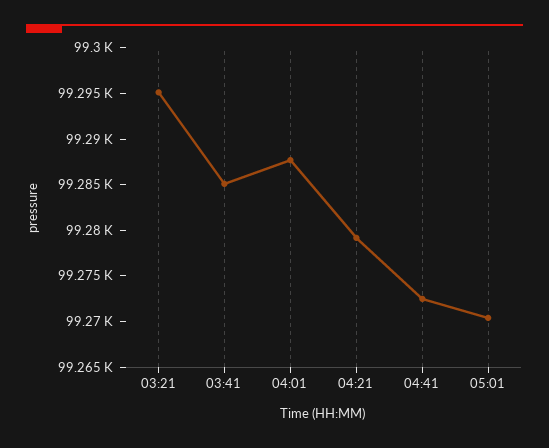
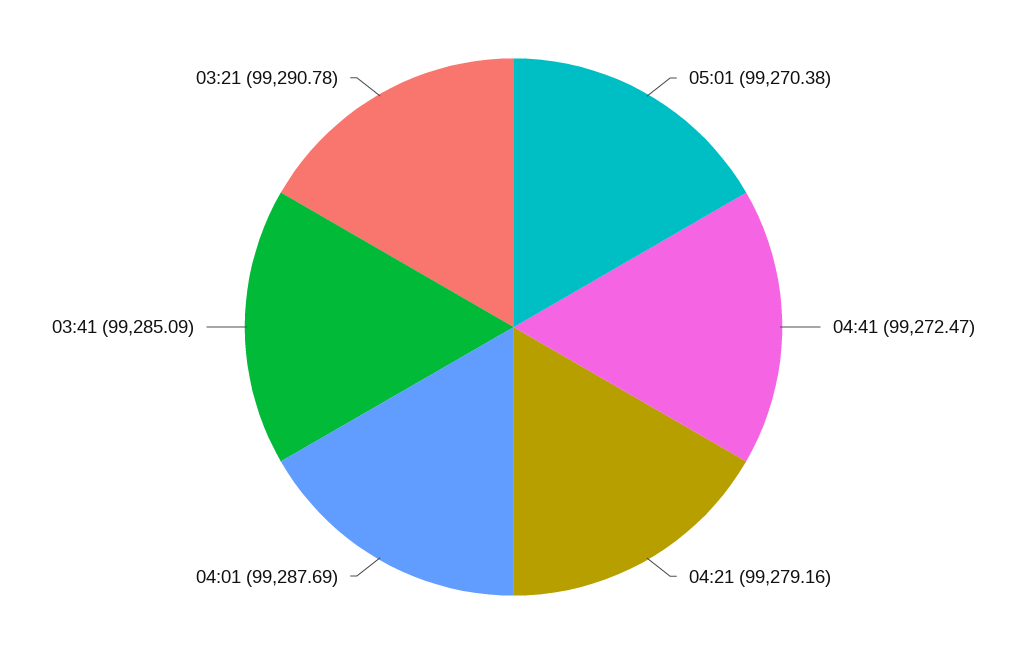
03:21: 99295 -> 99290.78

